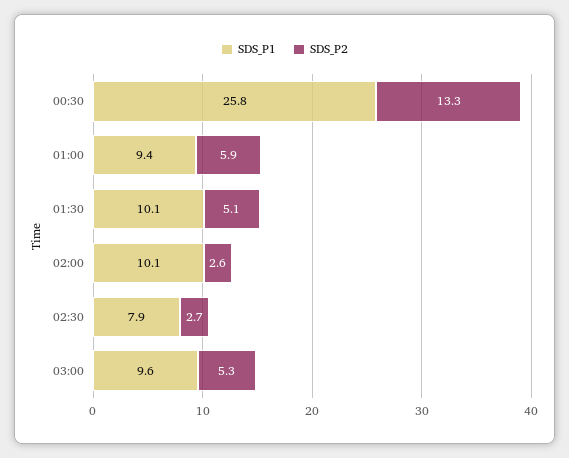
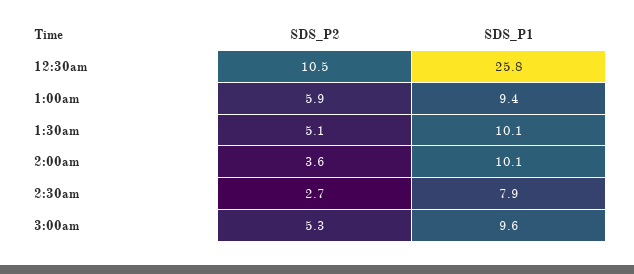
SDS_P2, 00:30: 13.3 -> 10.5
SDS_P2, 02:00: 2.6 -> 3.6

